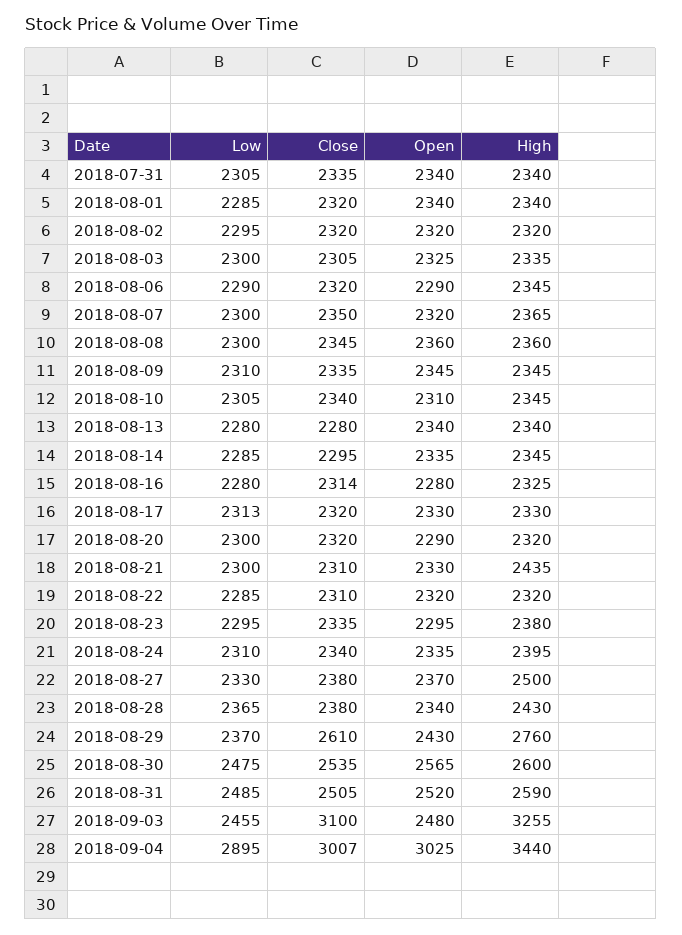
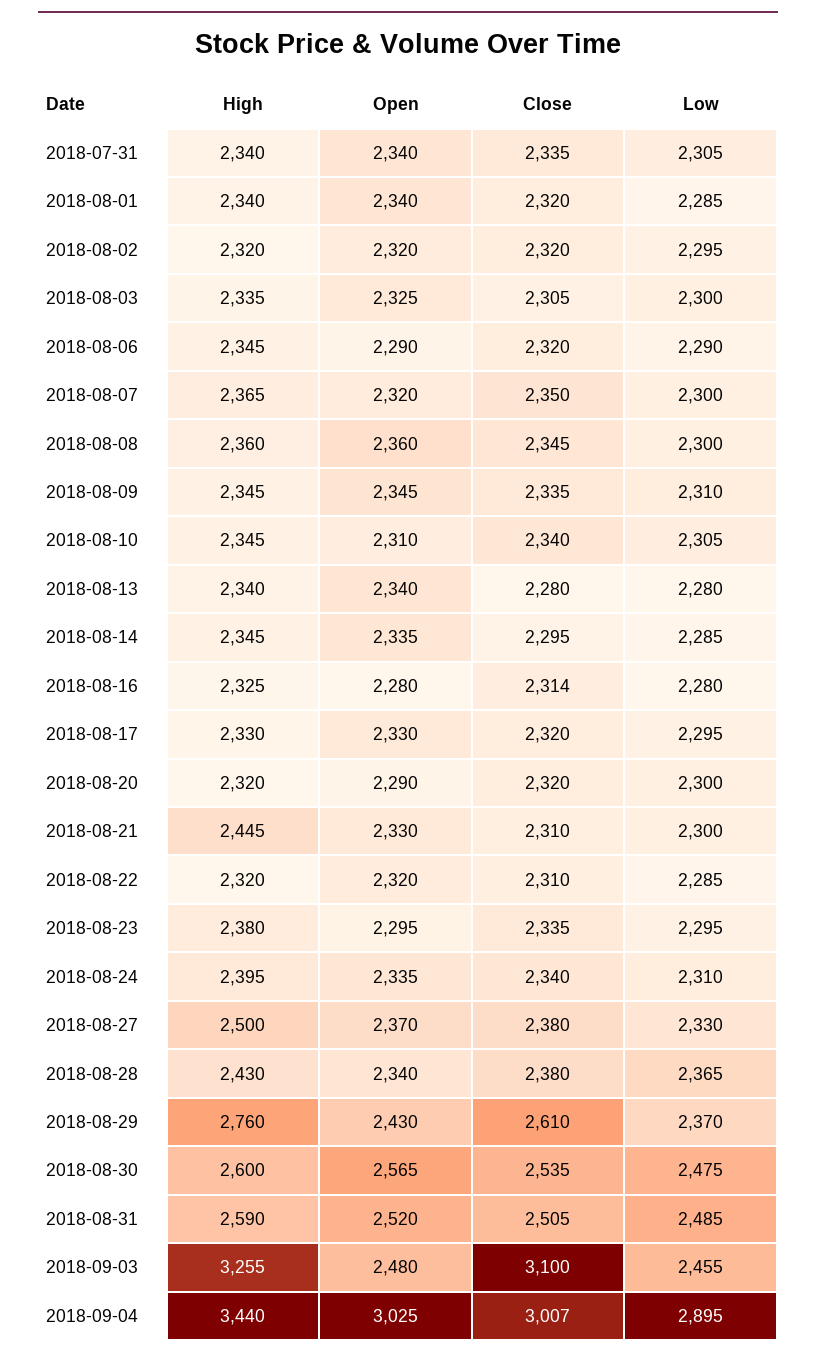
Low, 2018-08-17: 2313 -> 2295
High, 2018-08-21: 2435 -> 2445

